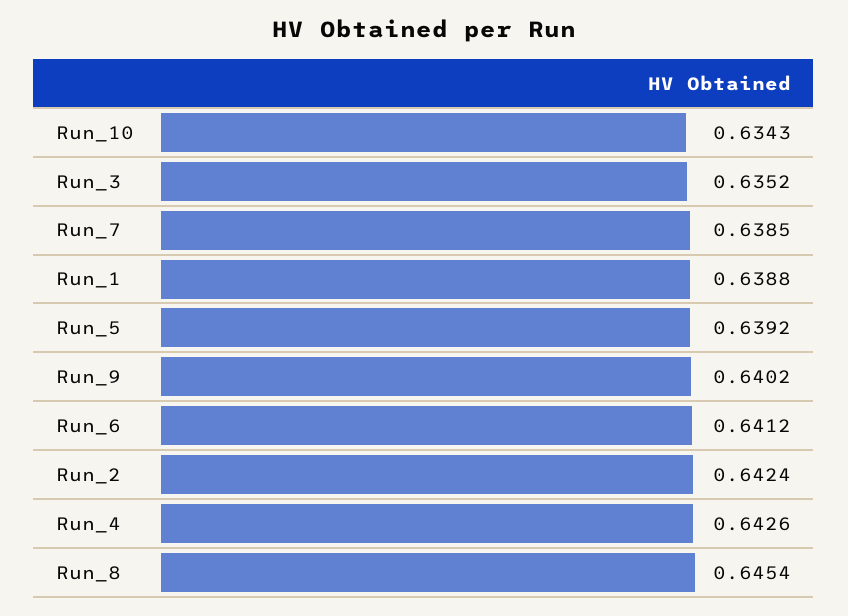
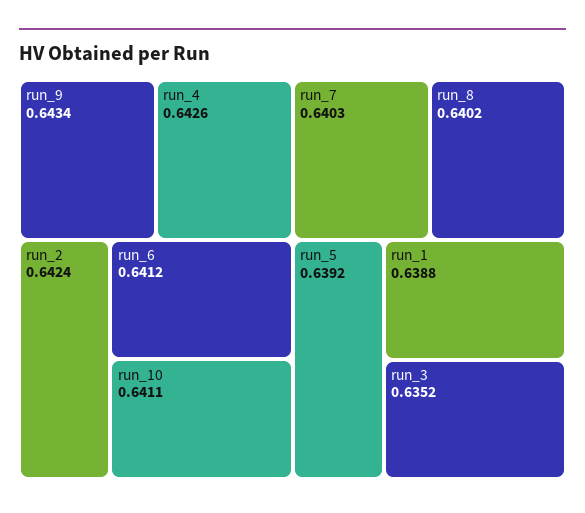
Run_10: 0.6343 -> 0.6411
Run_7: 0.6385 -> 0.6403
Run_9: 0.6402 -> 0.6434
Run_8: 0.6454 -> 0.6402

